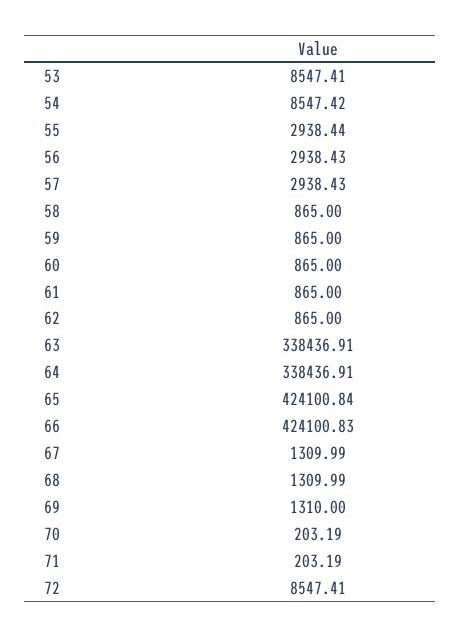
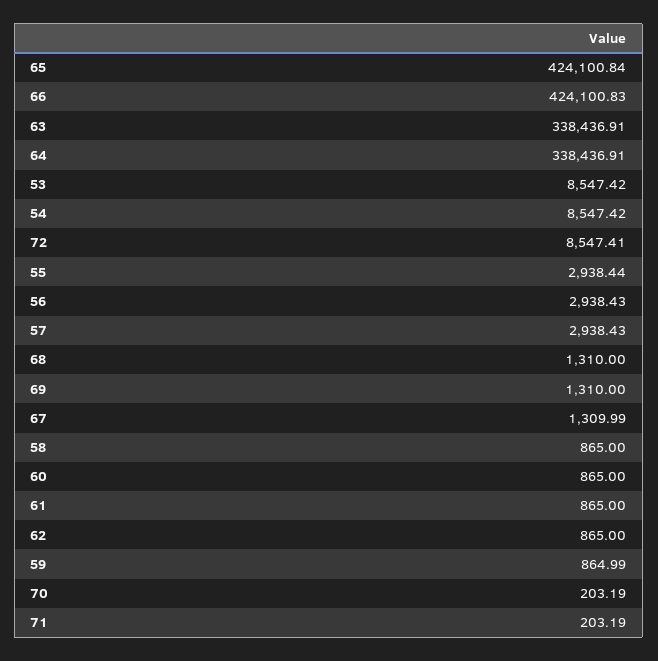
53: 8547.41 -> 8547.42
59: 865 -> 864.99
68: 1309.99 -> 1310

